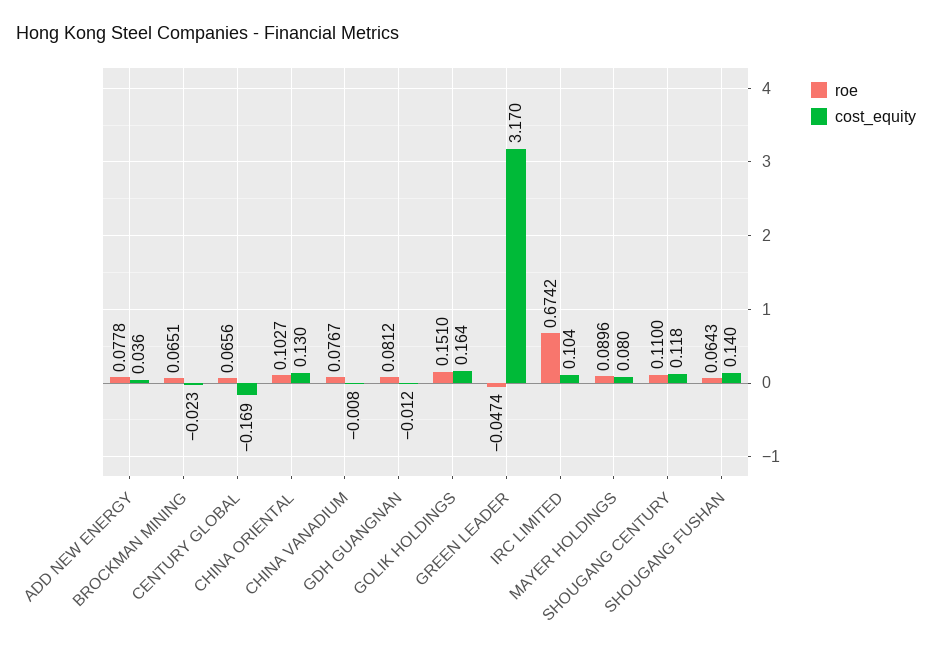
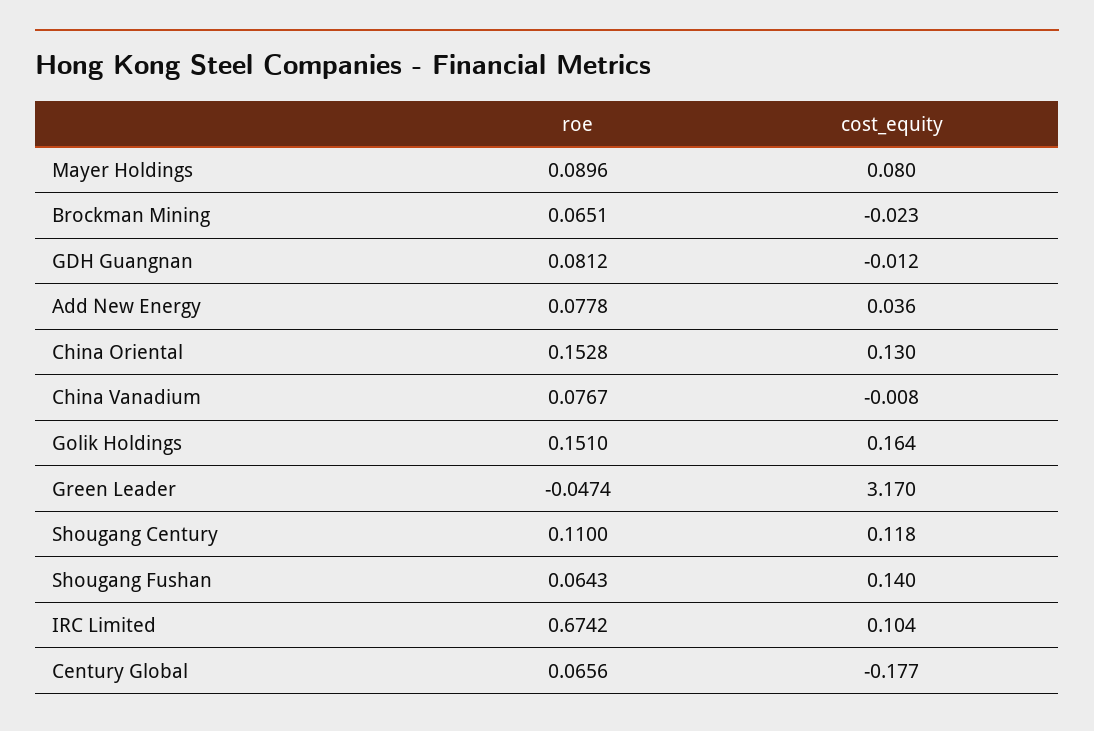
cost_equity, CENTURY GLOBAL: -0.169 -> -0.177
roe, CHINA ORIENTAL: 0.1027 -> 0.1528

